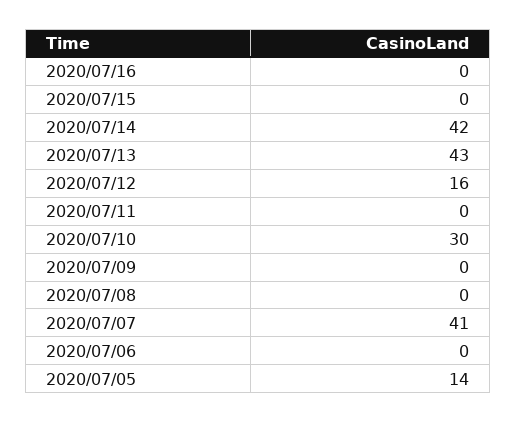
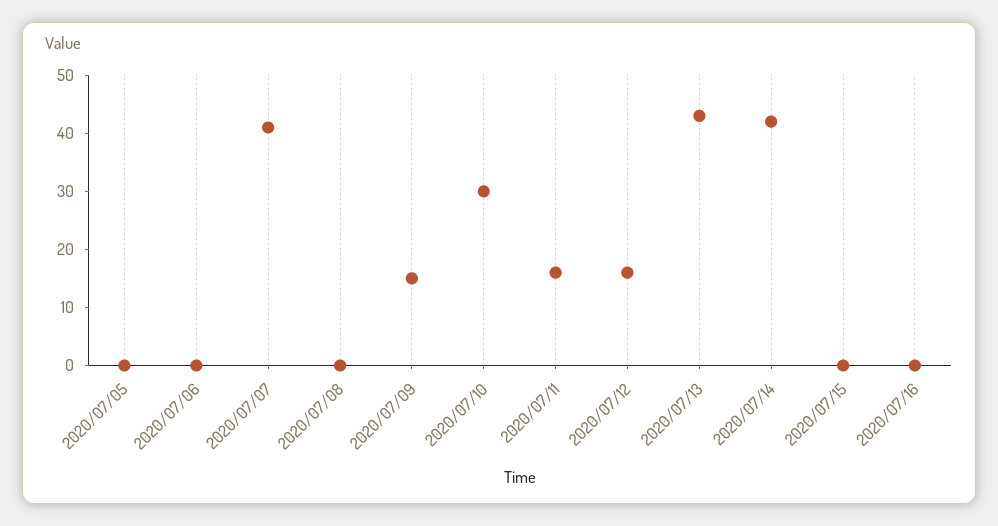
2020/07/11: 0 -> 15
2020/07/09: 0 -> 15
2020/07/05: 14 -> 0

